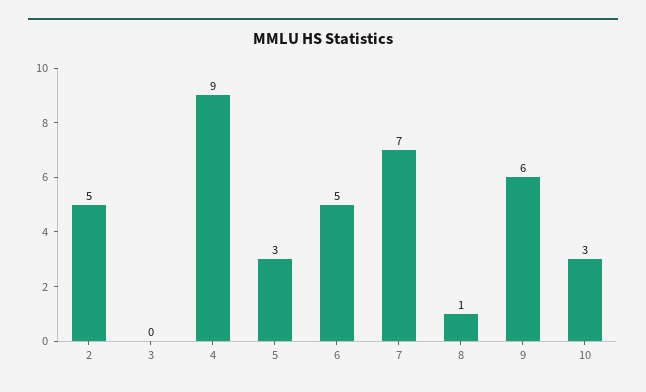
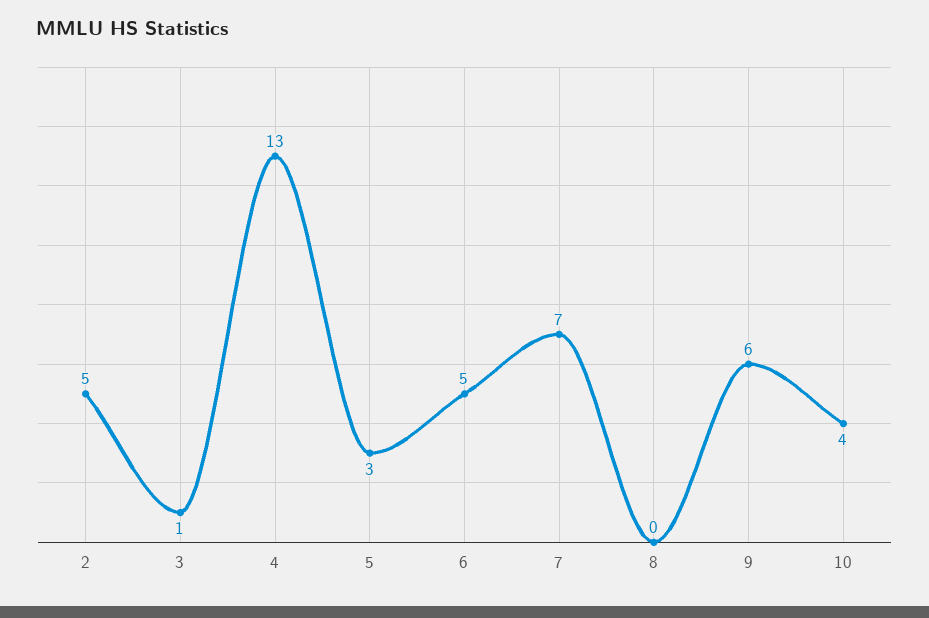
3: 0 -> 1
4: 9 -> 13
8: 1 -> 0
10: 3 -> 4

